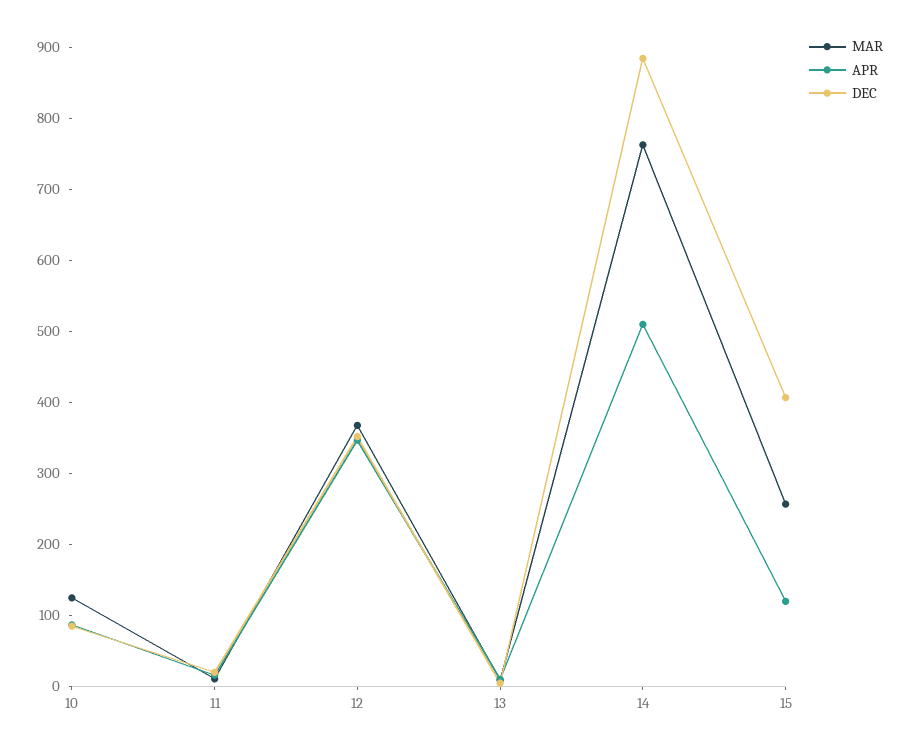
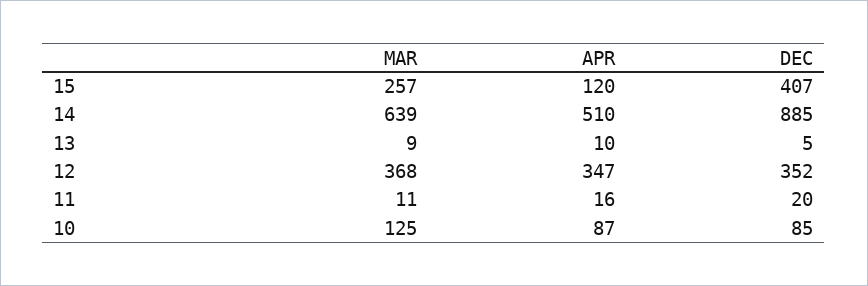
MAR, 14: 760 -> 639

